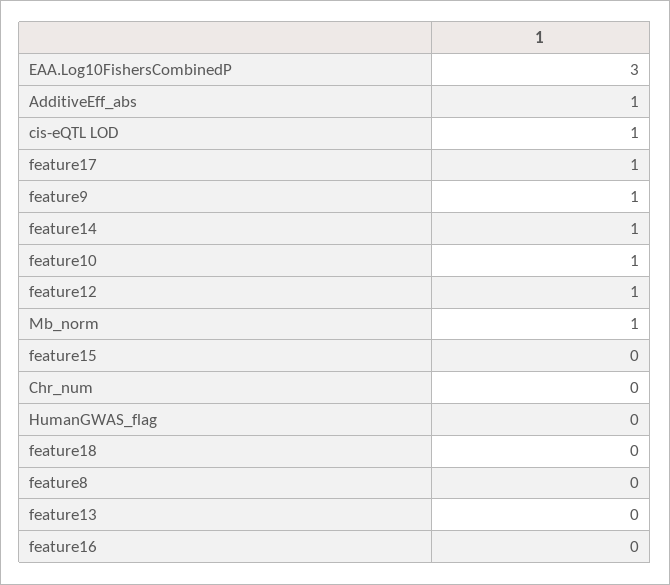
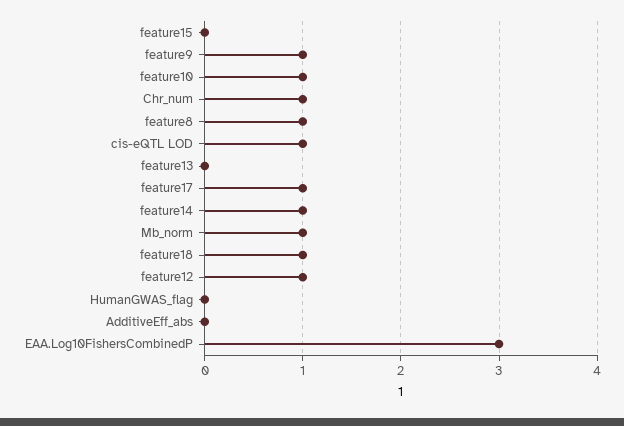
AdditiveEff_abs: 1 -> 0
Chr_num: 0 -> 1
feature18: 0 -> 1
feature8: 0 -> 1
feature16: 0 -> none

